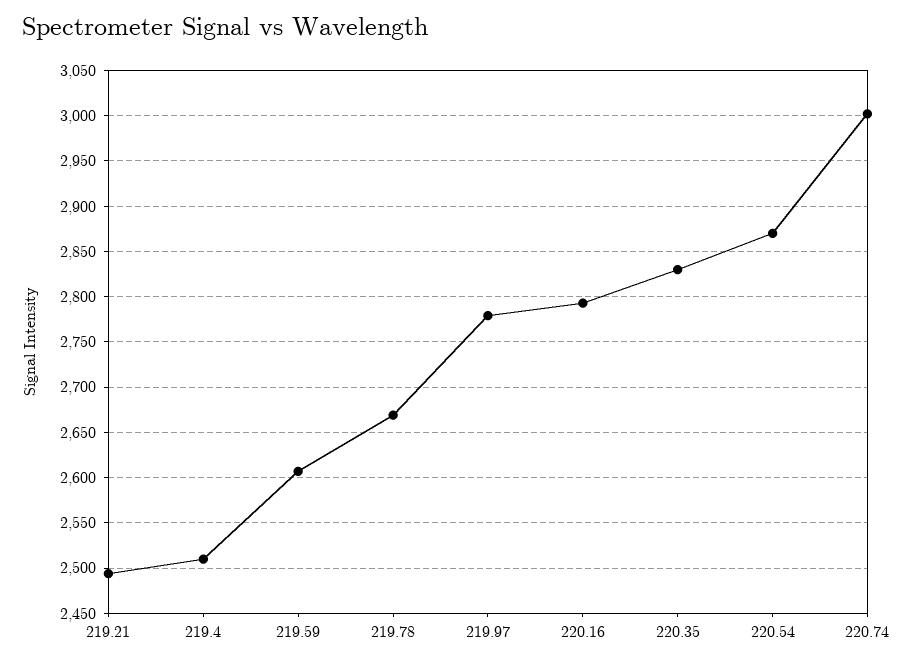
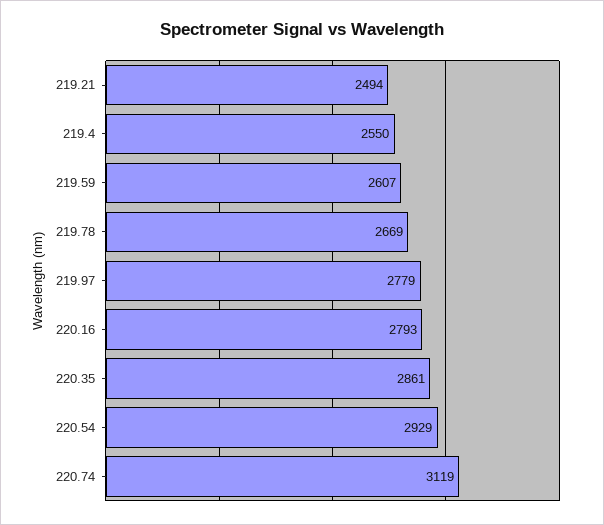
219.4: 2510 -> 2550
220.35: 2830 -> 2861
220.54: 2870 -> 2929
220.74: 3000 -> 3119

